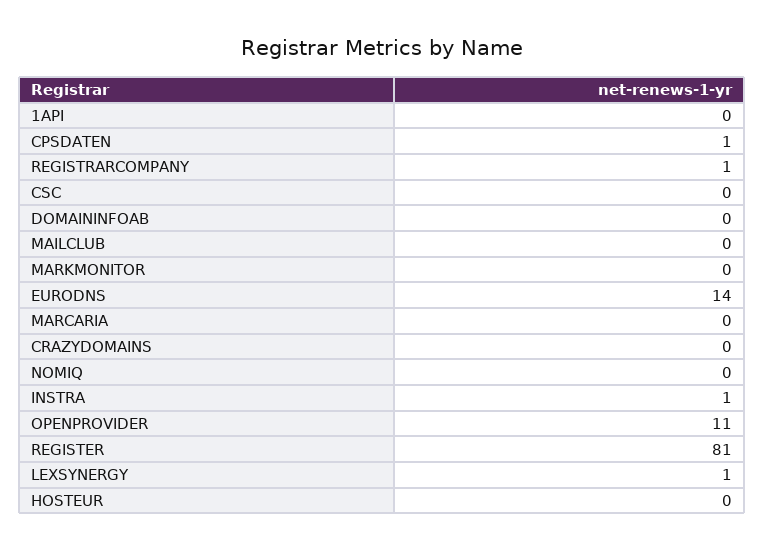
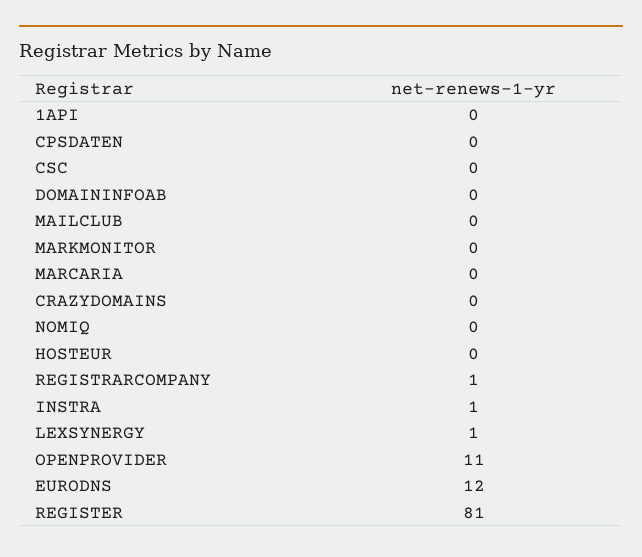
CPSDATEN: 1 -> 0
EURODNS: 14 -> 12

